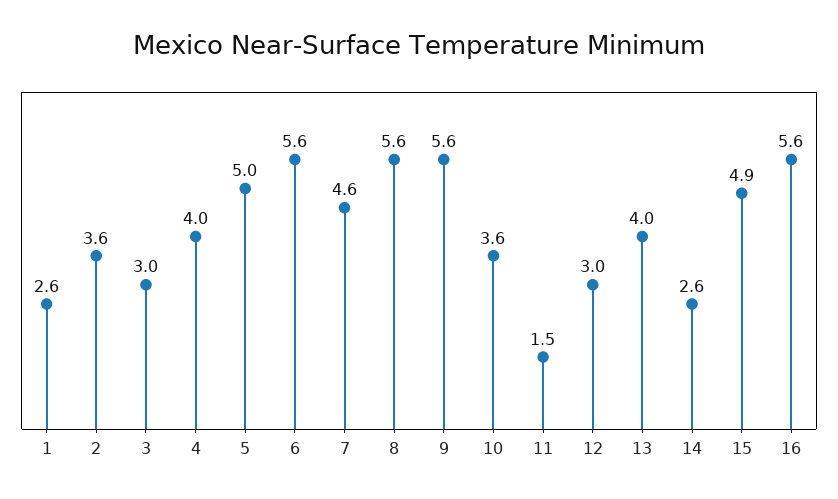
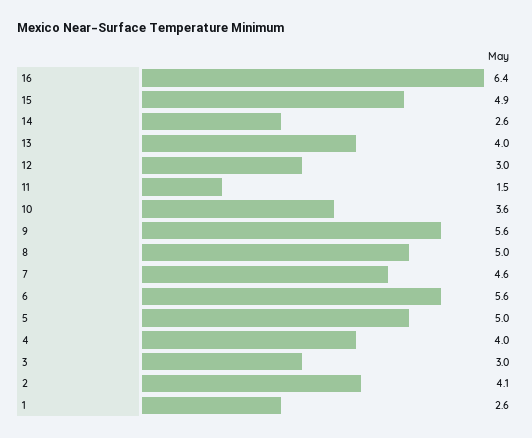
2: 3.6 -> 4.1
8: 5.6 -> 5
16: 5.6 -> 6.4

